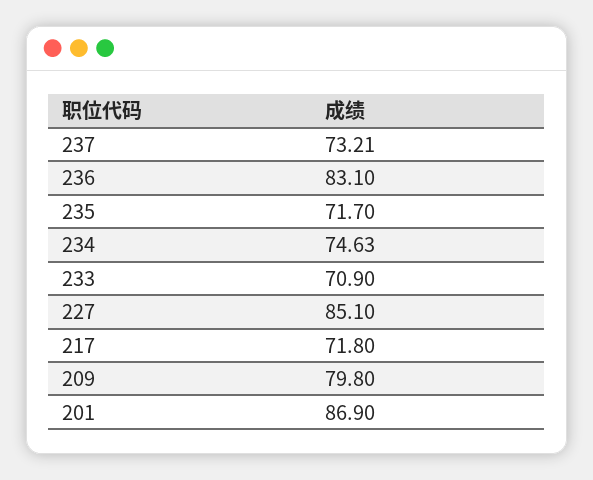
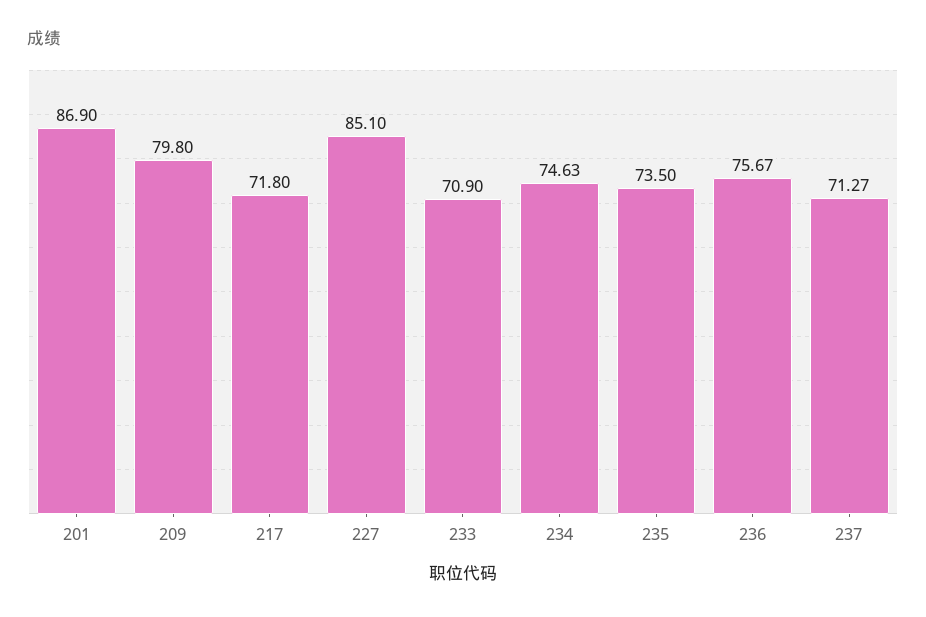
237: 73.21 -> 71.27
236: 83.1 -> 75.67
235: 71.7 -> 73.5

